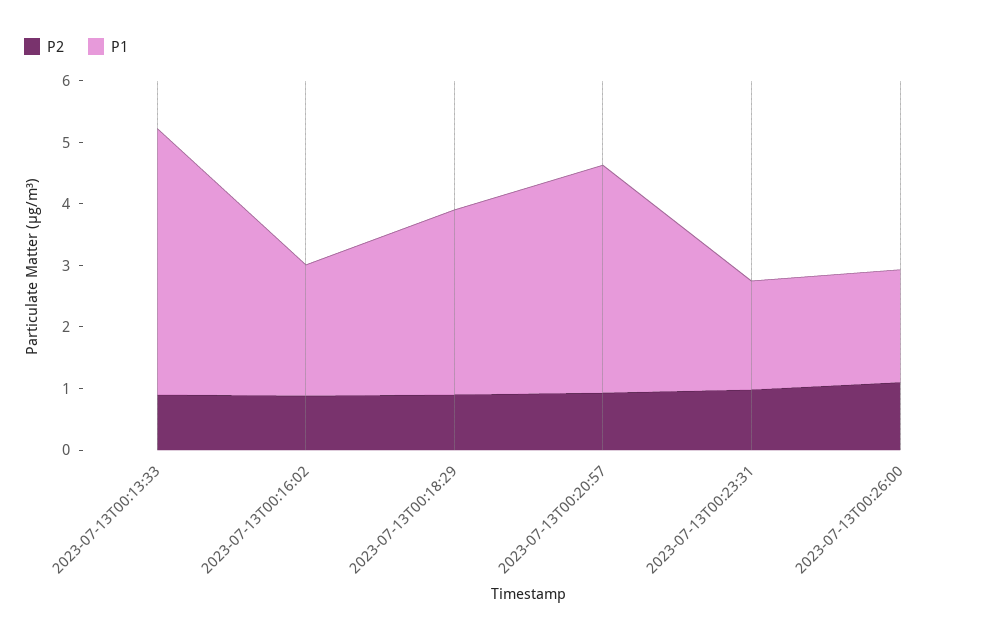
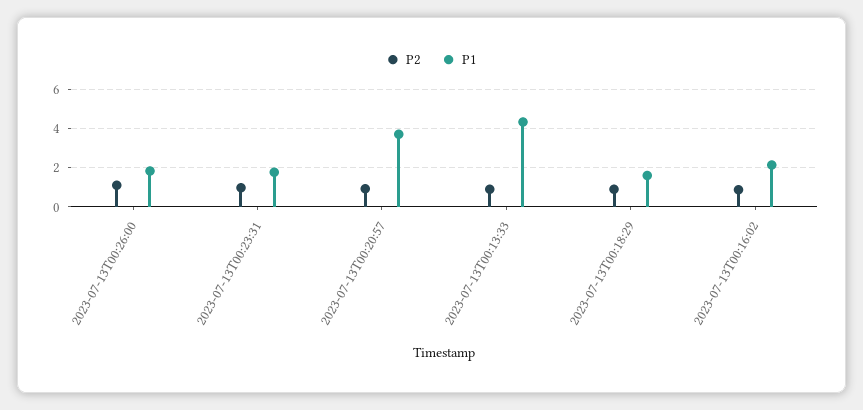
P1, 2023-07-13T00:18:29: 3 -> 1.5

